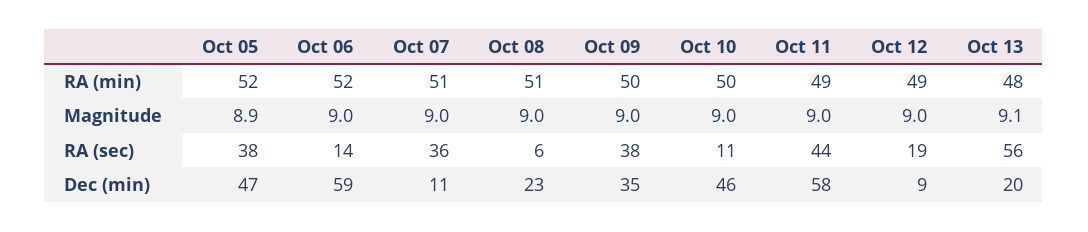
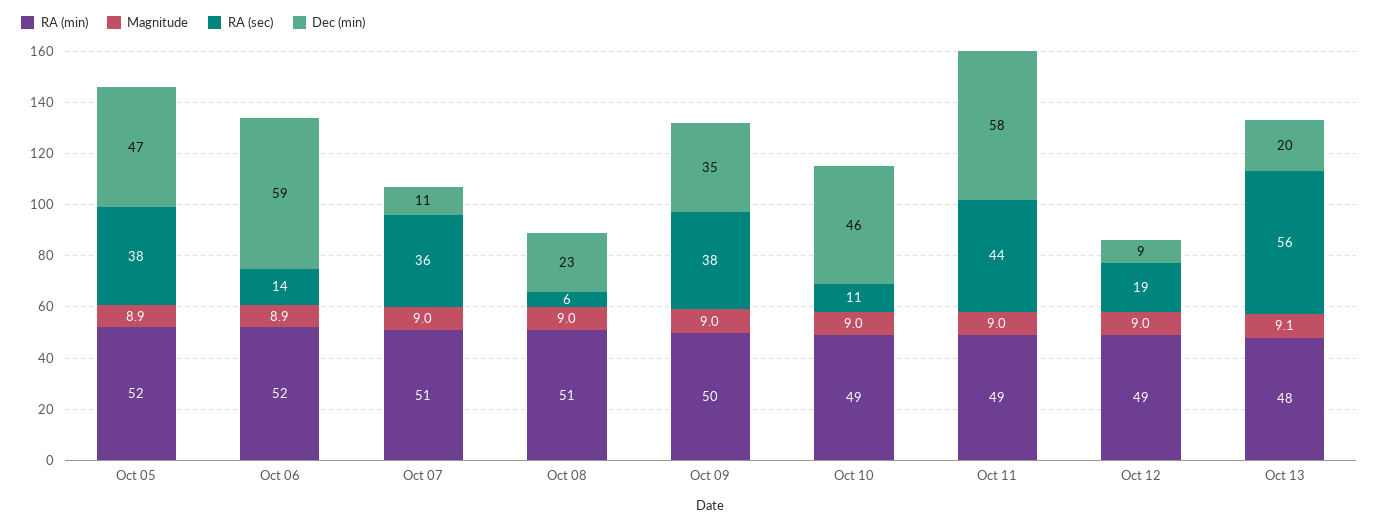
RA (min), Oct 10: 50 -> 49
Magnitude, Oct 06: 9 -> 8.9

